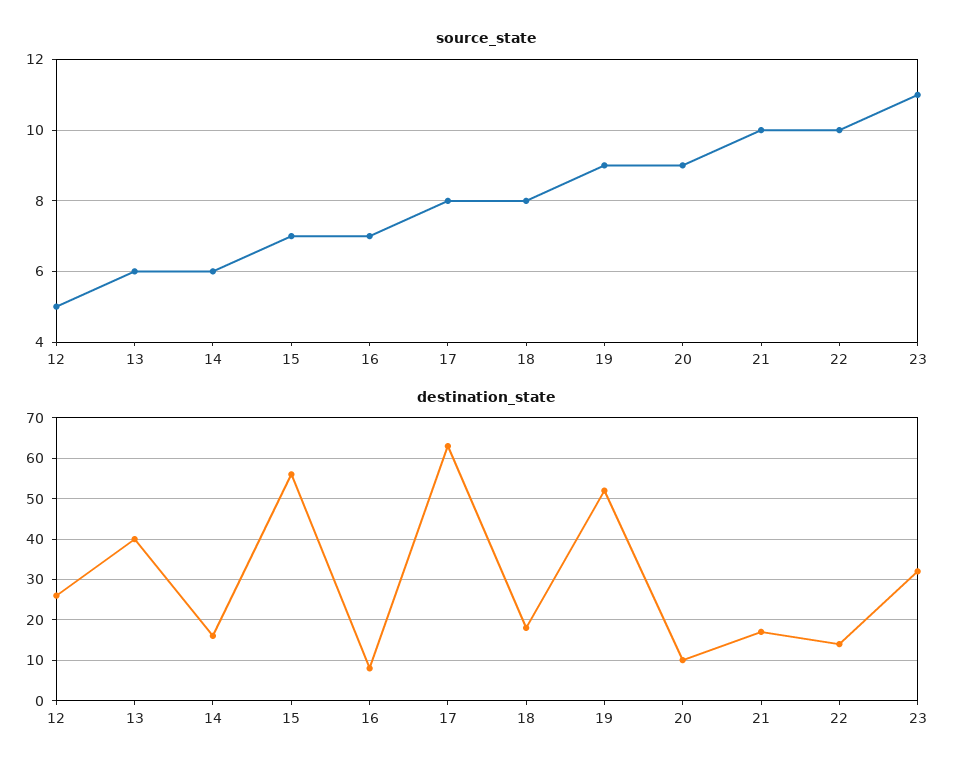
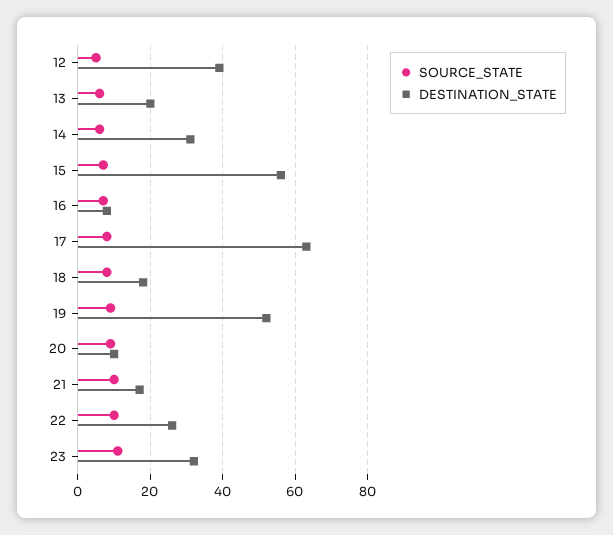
destination_state, 12: 25 -> 40
destination_state, 13: 40 -> 20
destination_state, 14: 15 -> 30
destination_state, 22: 15 -> 25

